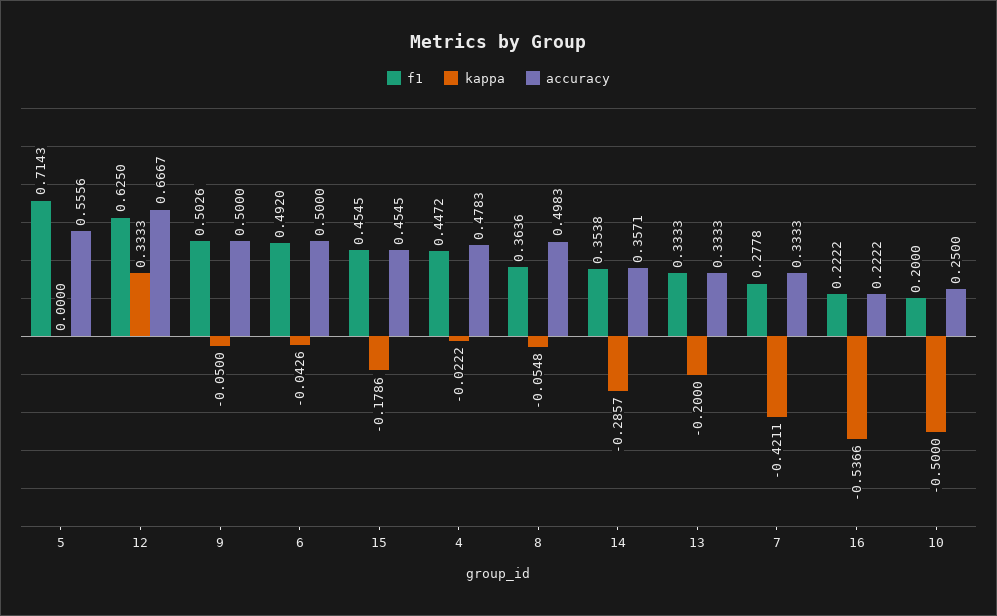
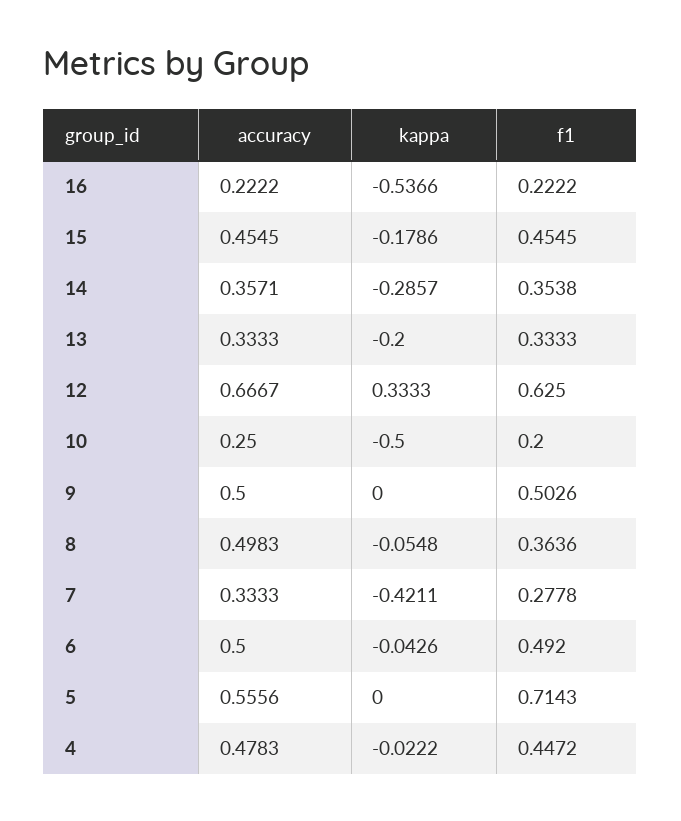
kappa, 9: -0.05 -> 0

